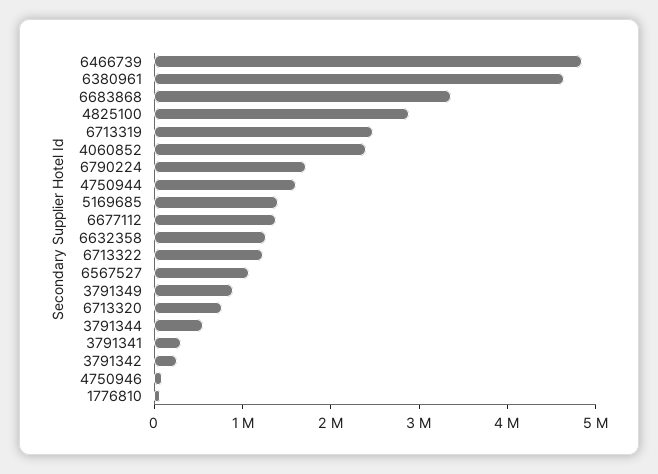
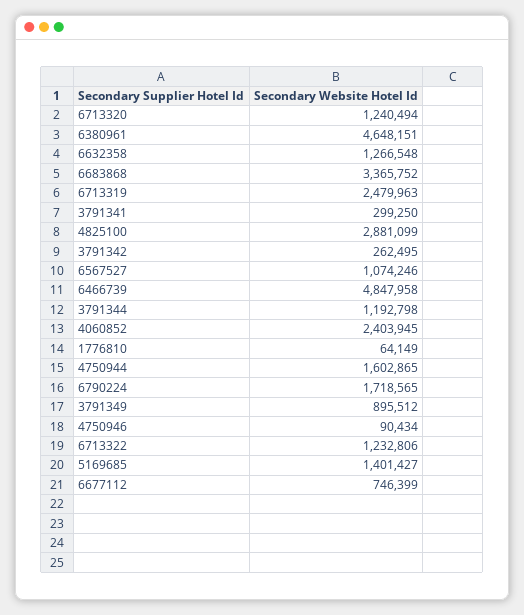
6677112: 1400000 -> 746399
6713320: 800000 -> 1240494
3791344: 600000 -> 1192798

